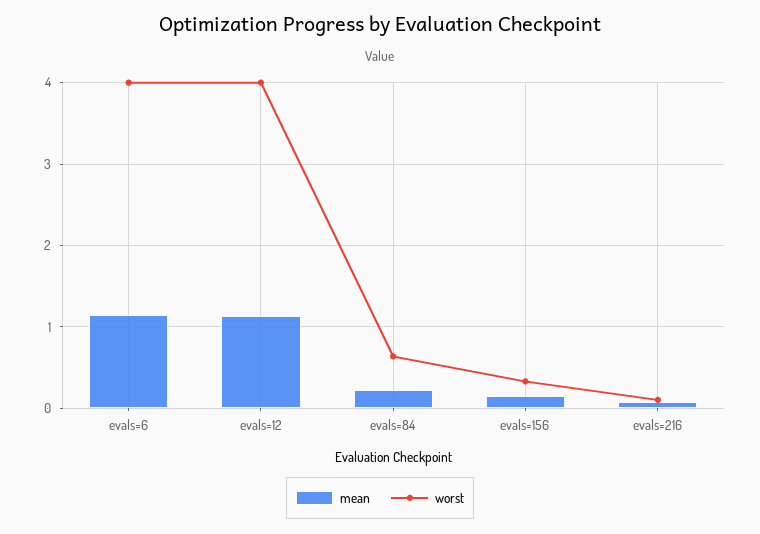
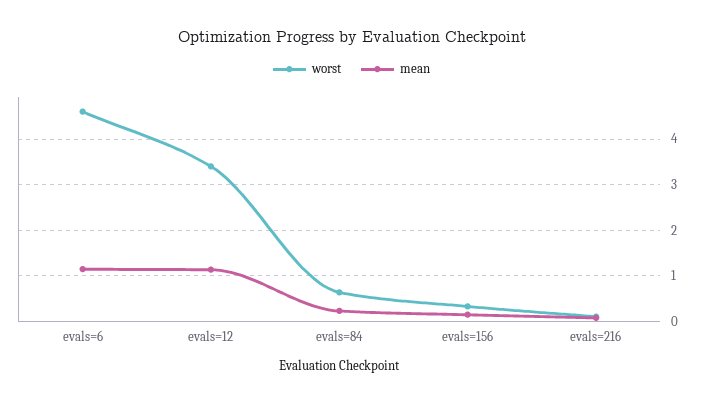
worst, evals=6: 4 -> 4.6
worst, evals=12: 4 -> 3.4

